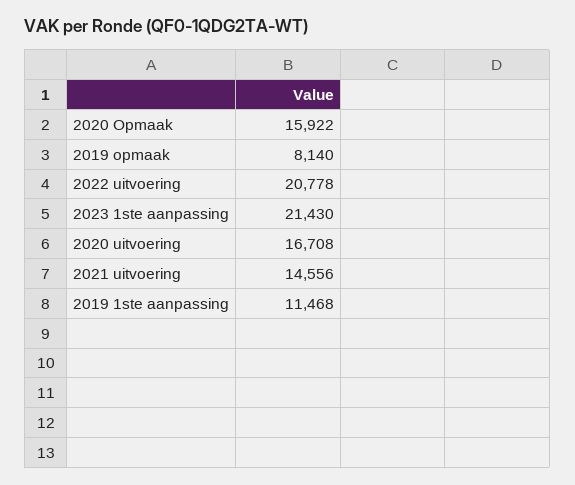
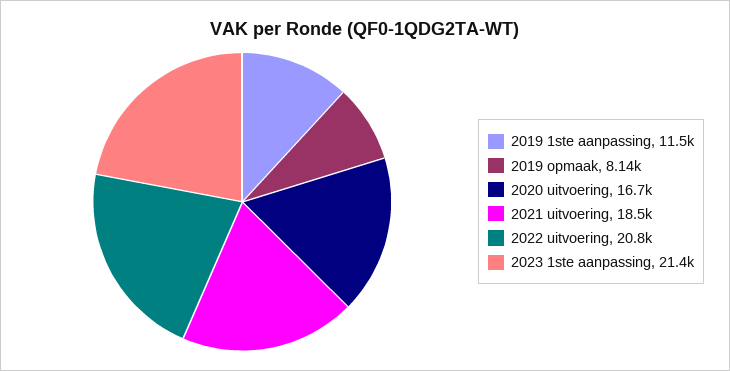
2020 Opmaak: 15922 -> none
2021 uitvoering: 14556 -> 18500

